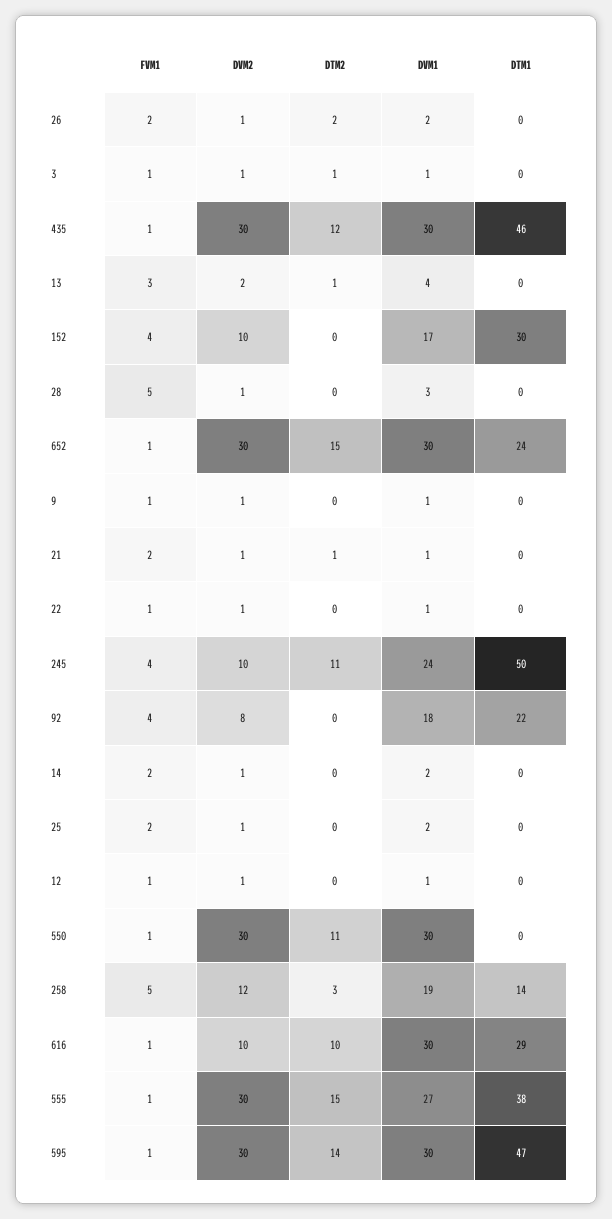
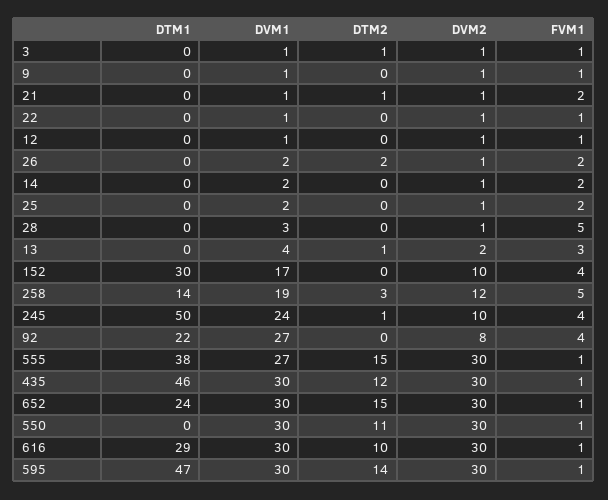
DTM2, 245: 11 -> 1
DVM1, 92: 18 -> 27
DVM2, 616: 10 -> 30

